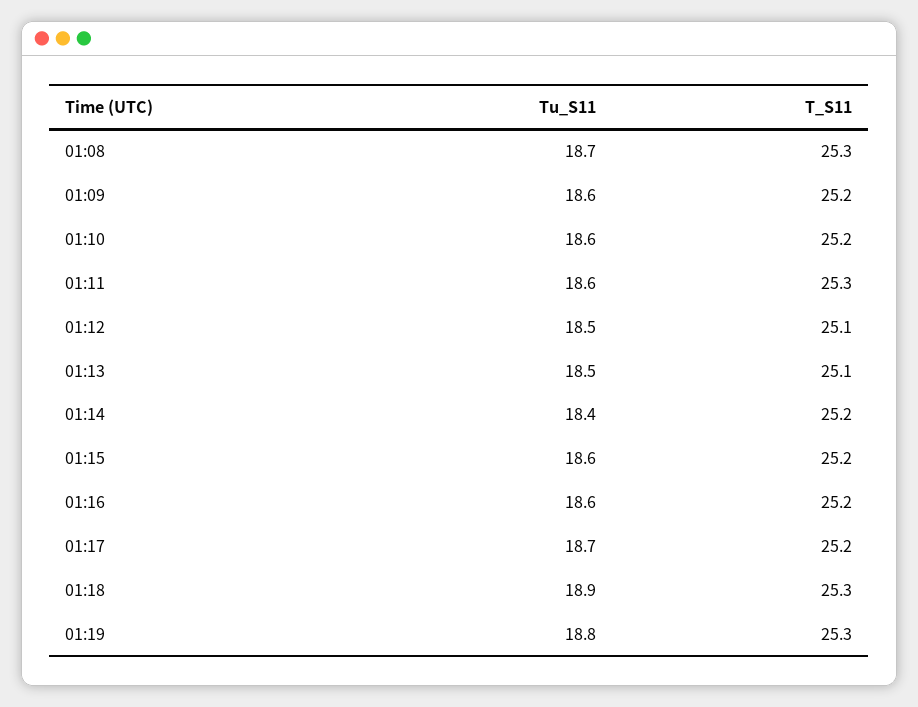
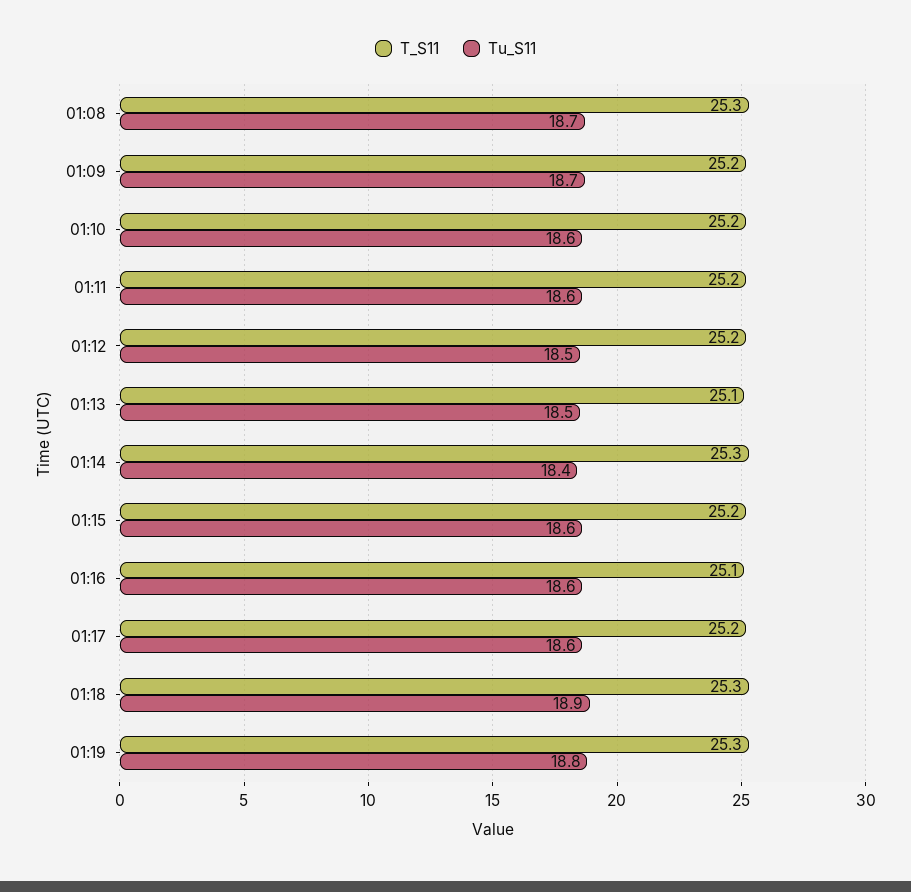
Tu_S11, 01:09: 18.6 -> 18.7
T_S11, 01:11: 25.3 -> 25.2
T_S11, 01:12: 25.1 -> 25.2
T_S11, 01:14: 25.2 -> 25.3
T_S11, 01:16: 25.2 -> 25.1
Tu_S11, 01:17: 18.7 -> 18.6

